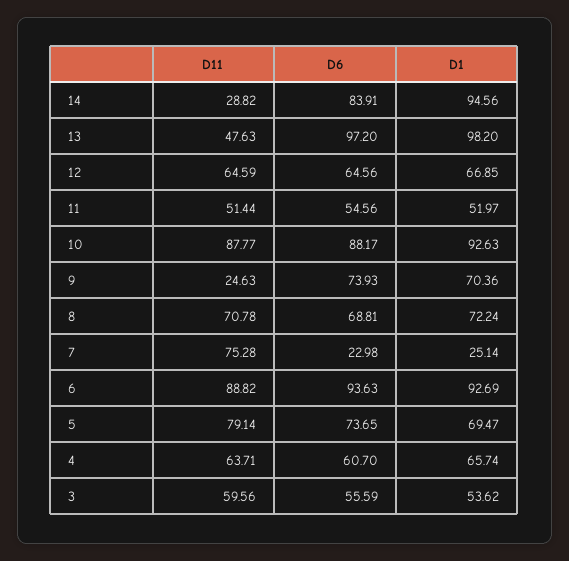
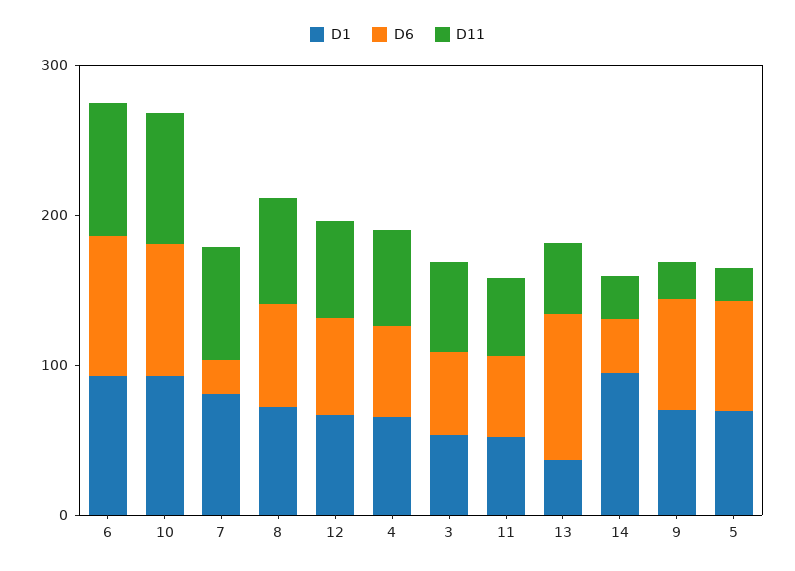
D6, 14: 83.91 -> 40
D1, 13: 98.2 -> 40
D1, 7: 25.14 -> 80
D11, 5: 79.14 -> 20

